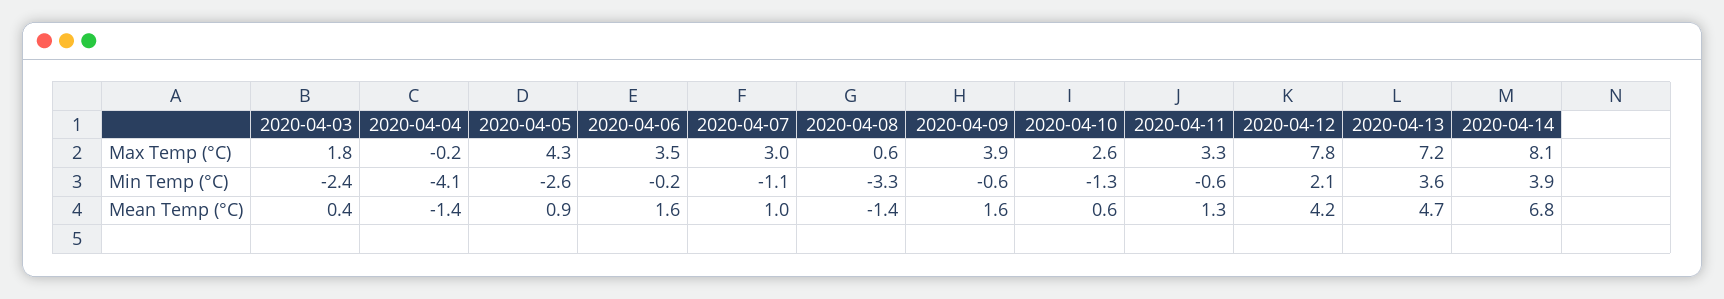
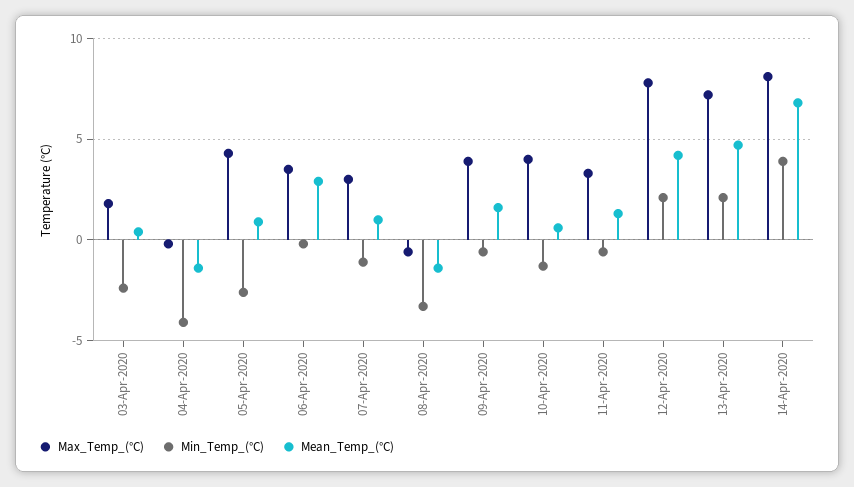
Max Temp (°C), 2020-04-08: 0.6 -> -0.5
Max Temp (°C), 2020-04-10: 2.6 -> 4
Min Temp (°C), 2020-04-13: 3.6 -> 2
Mean Temp (°C), 2020-04-06: 1.6 -> 3

